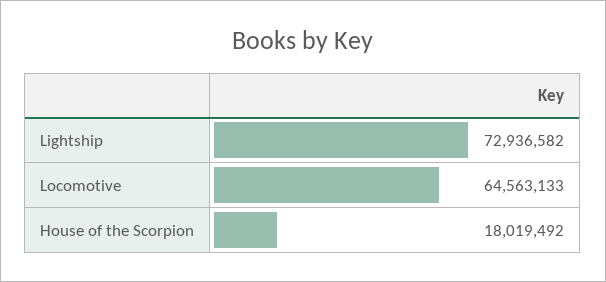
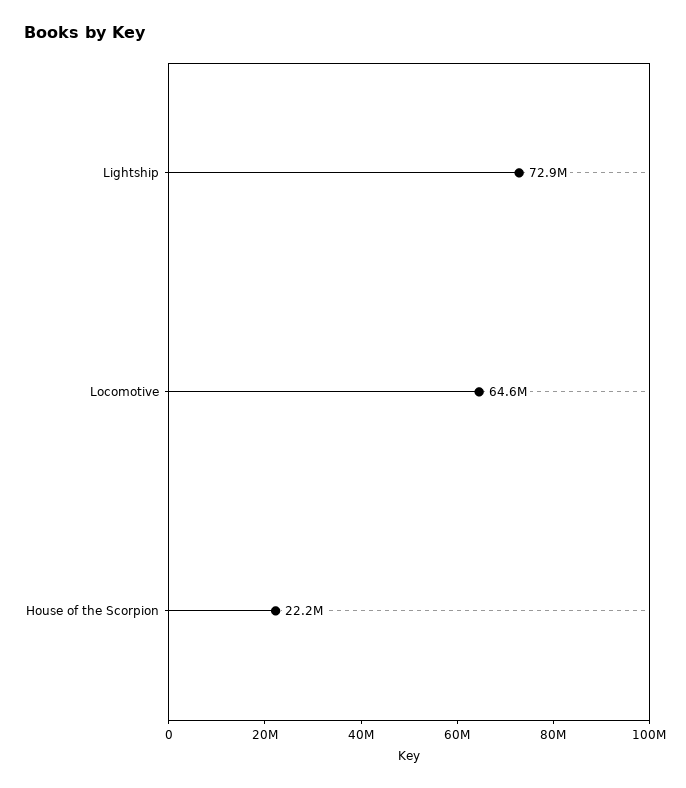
House of the Scorpion: 18019492 -> 22200000

